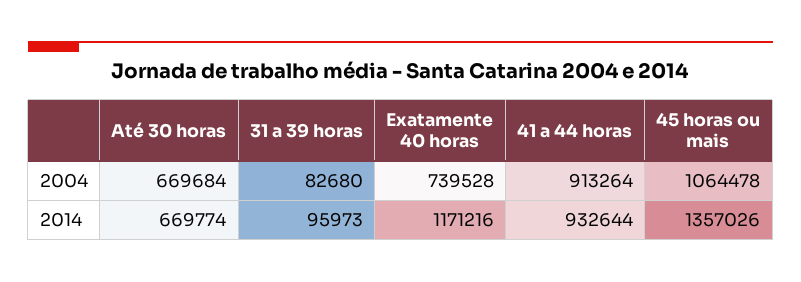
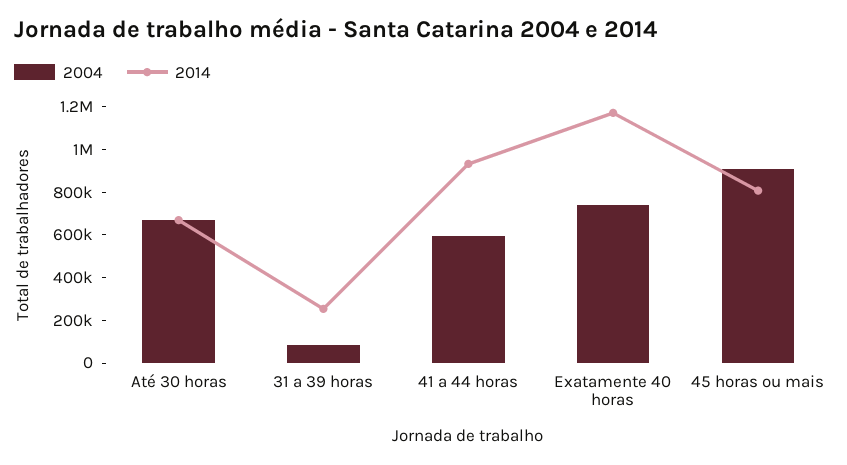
2004, 41 a 44 horas: 913264 -> 600000
2004, 45 horas ou mais: 1064478 -> 900000
2014, 31 a 39 horas: 95973 -> 250000
2014, 45 horas ou mais: 1357026 -> 800000

